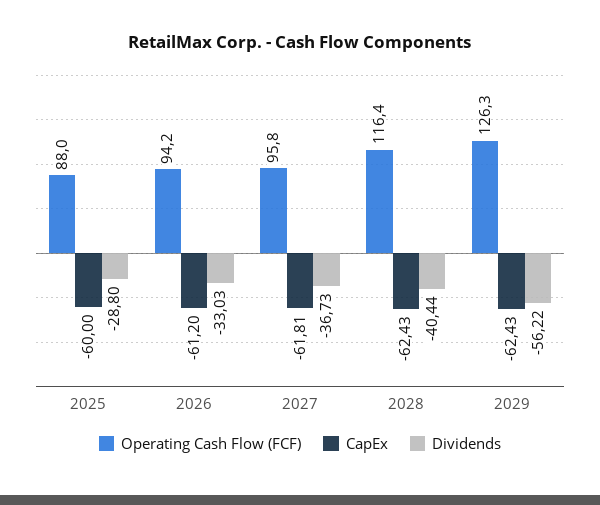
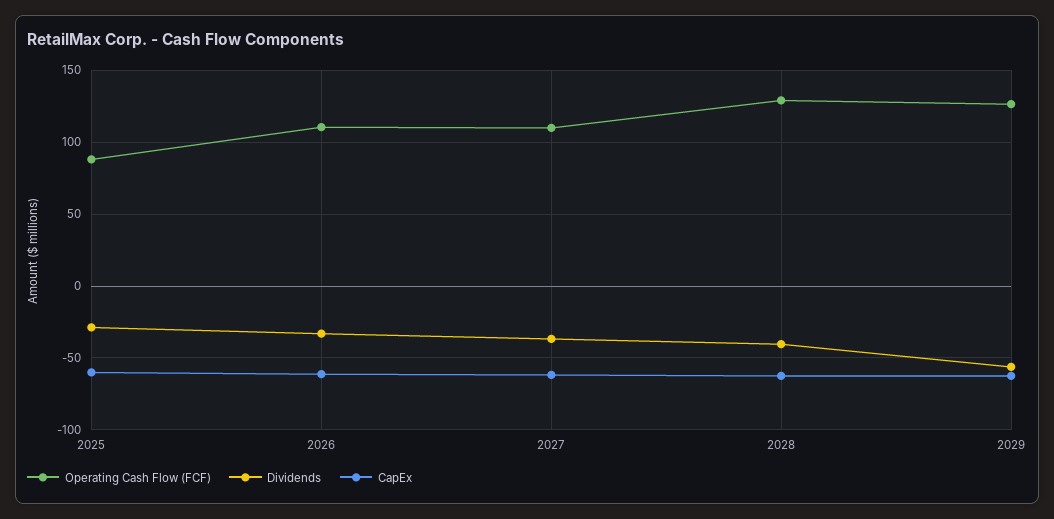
Operating Cash Flow (FCF), 2026: 94.2 -> 110
Operating Cash Flow (FCF), 2027: 95.8 -> 110
Operating Cash Flow (FCF), 2028: 116.4 -> 130

